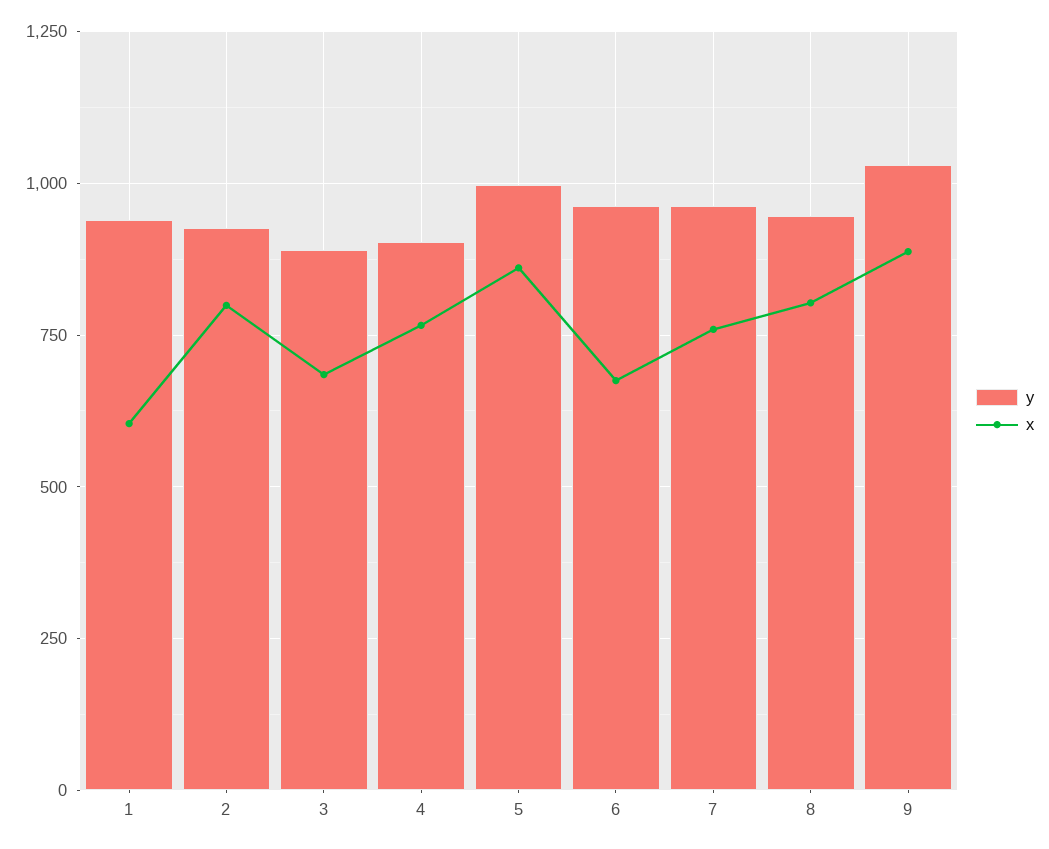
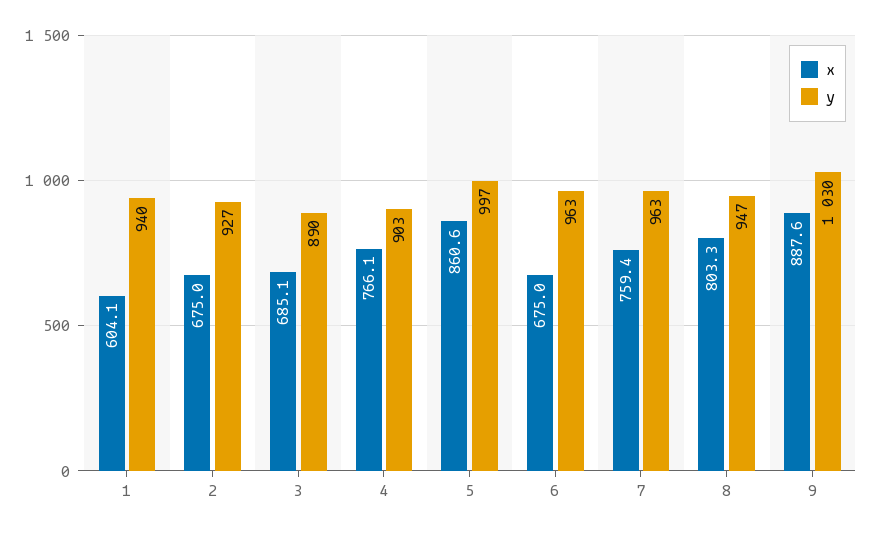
x, 2: 800 -> 675

